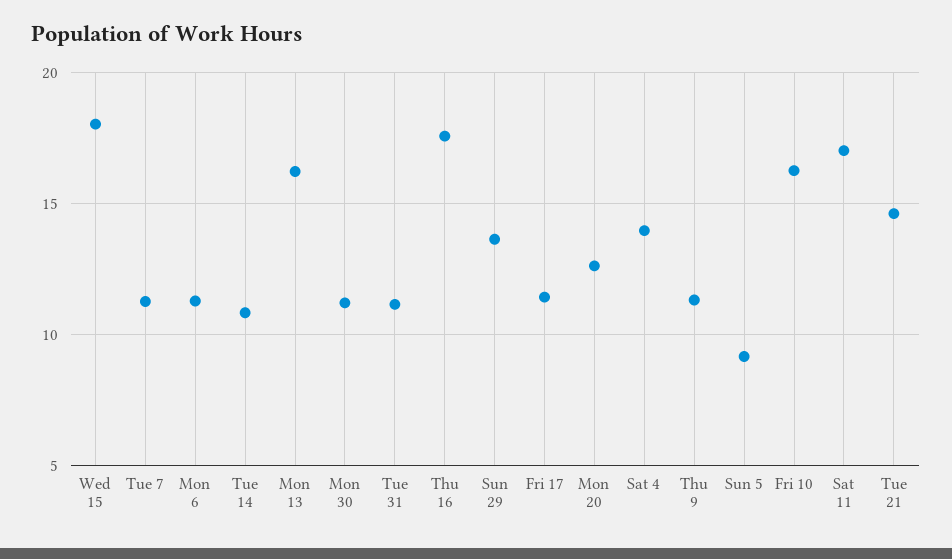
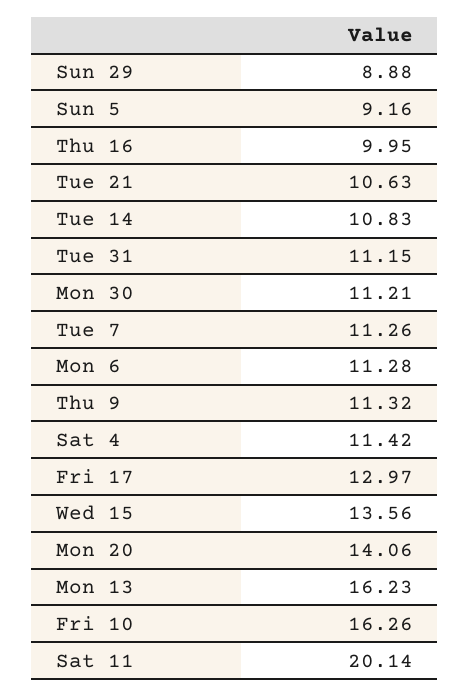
Wed 15: 18 -> 13.56
Thu 16: 17.5 -> 9.95
Sun 29: 13.5 -> 8.88
Fri 17: 11.5 -> 12.97
Mon 20: 12.5 -> 14.06
Sat 4: 14 -> 11.42
Sat 11: 17 -> 20.14
Tue 21: 14.5 -> 10.63

